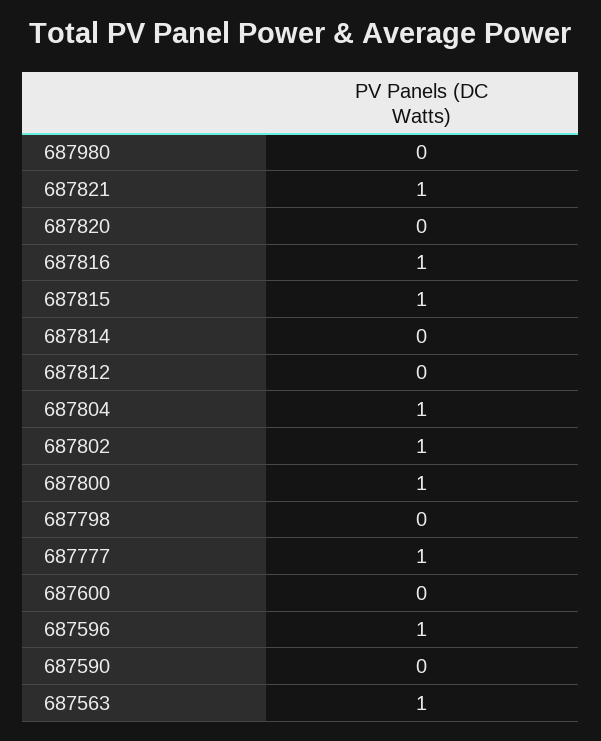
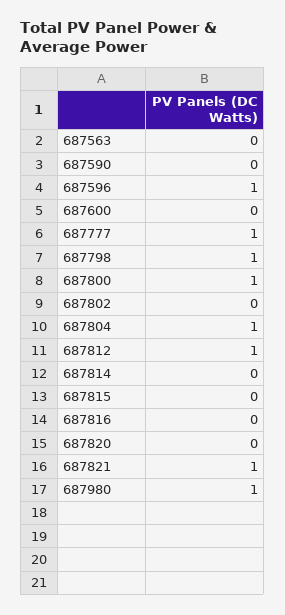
687980: 0 -> 1
687816: 1 -> 0
687815: 1 -> 0
687812: 0 -> 1
687802: 1 -> 0
687798: 0 -> 1
687563: 1 -> 0

